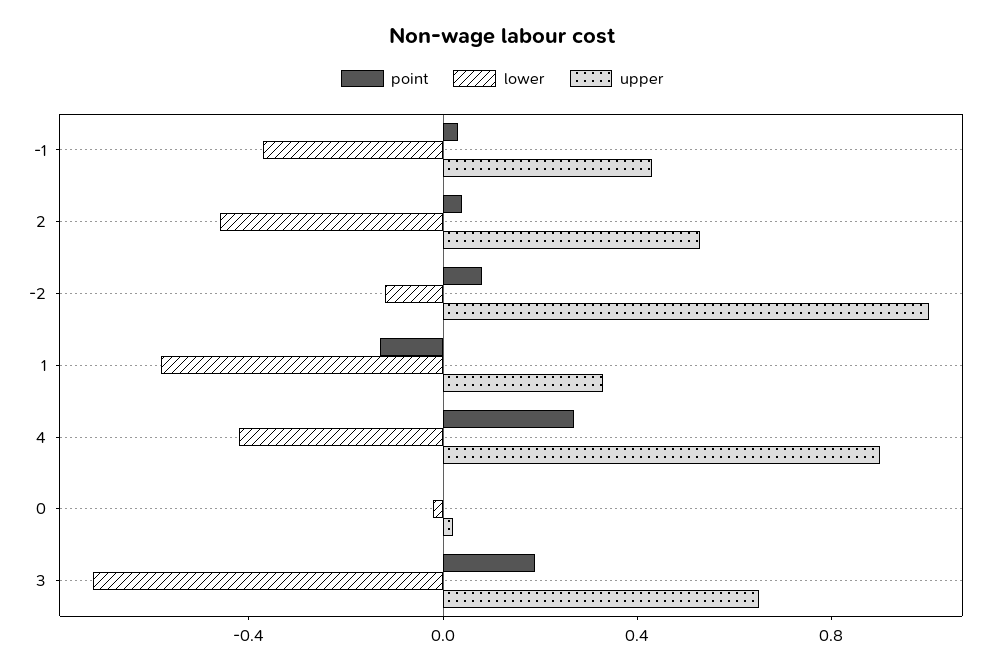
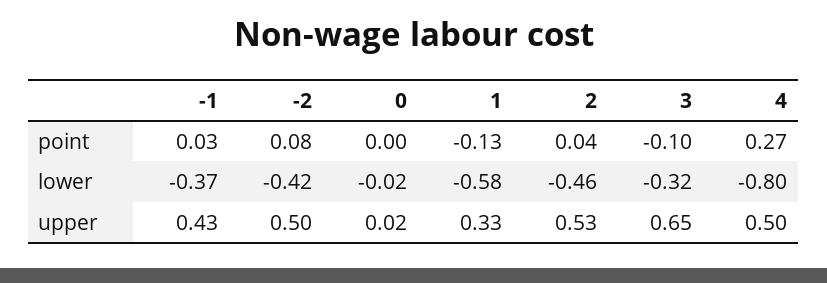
lower, -2: -0.1 -> -0.42
upper, -2: 1 -> 0.5
lower, 4: -0.4 -> -0.8
upper, 4: 0.9 -> 0.5
point, 3: 0.2 -> -0.1
lower, 3: -0.7 -> -0.32

